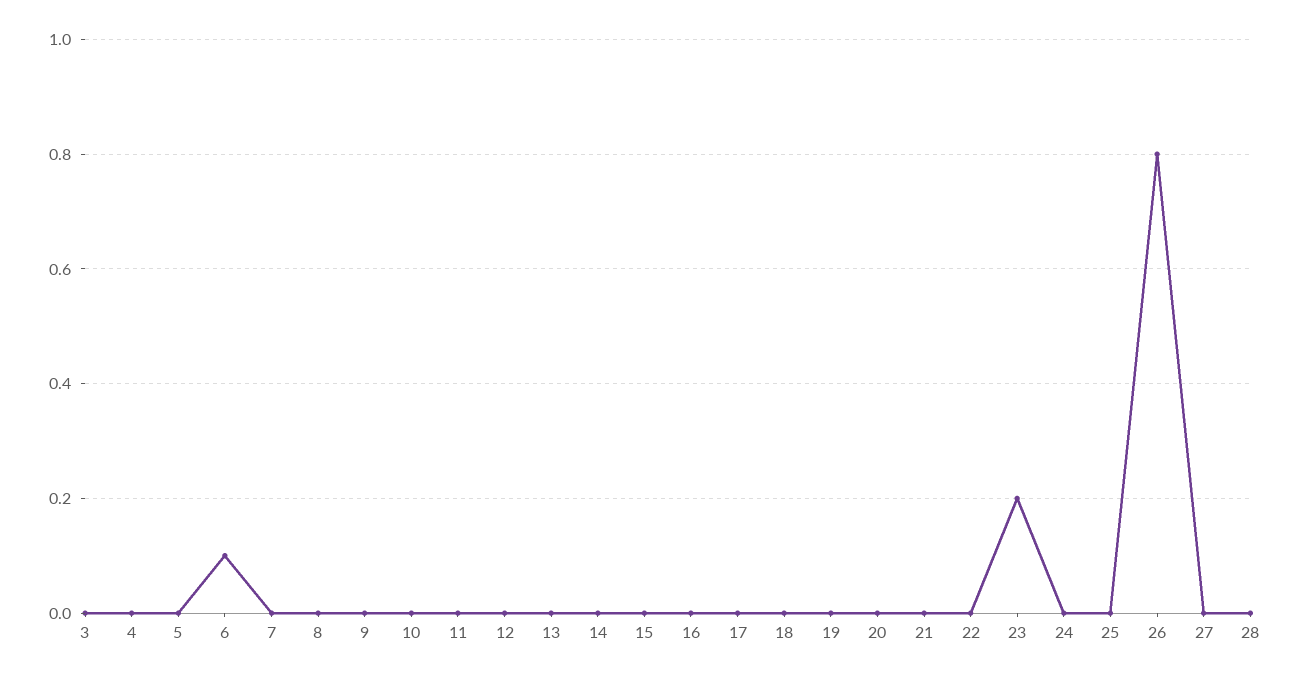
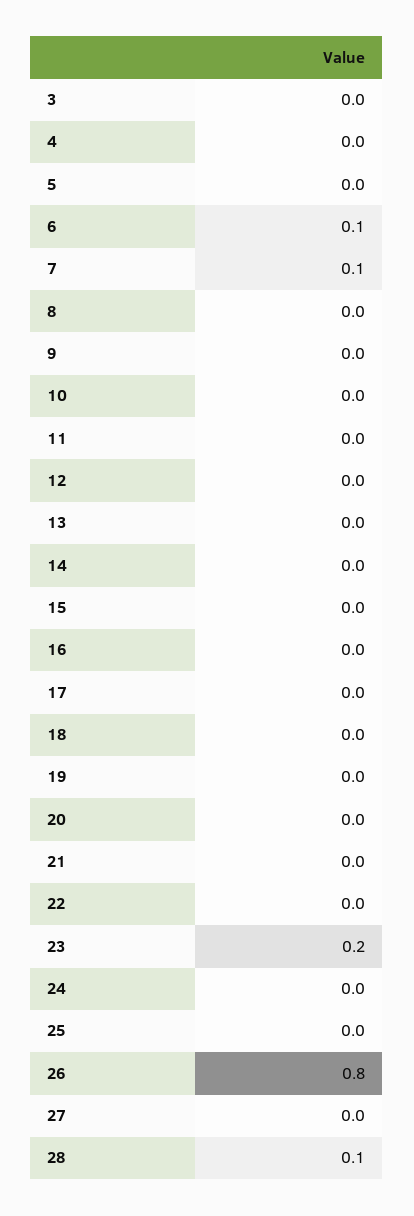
7: 0 -> 0.1
28: 0 -> 0.1

